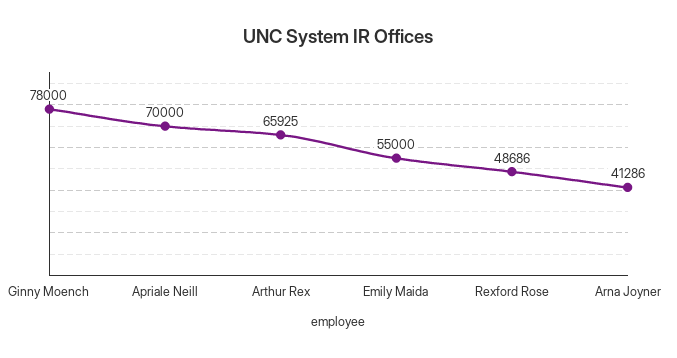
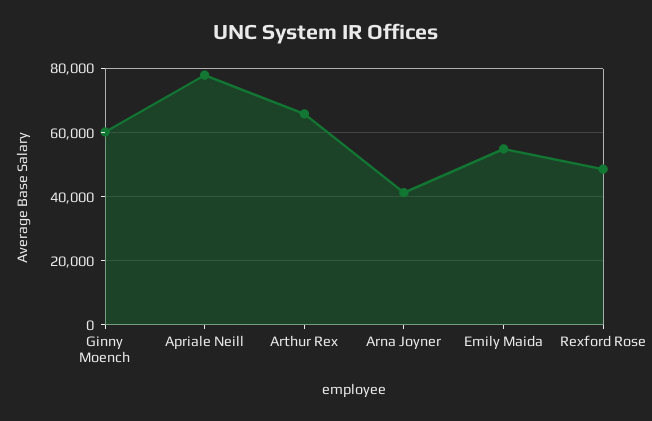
Ginny Moench: 78000 -> 60000
Apriale Neill: 70000 -> 78000

